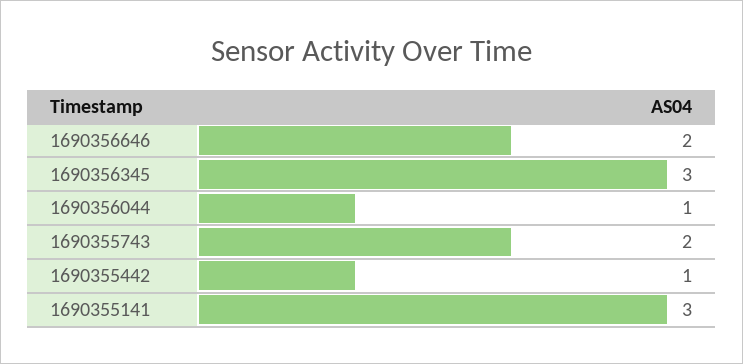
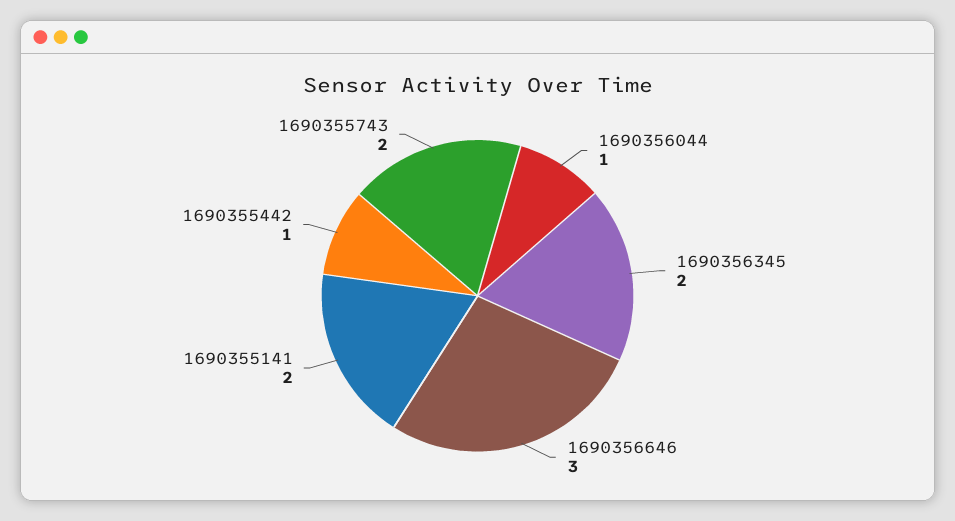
1690356646: 2 -> 3
1690356345: 3 -> 2
1690355141: 3 -> 2

